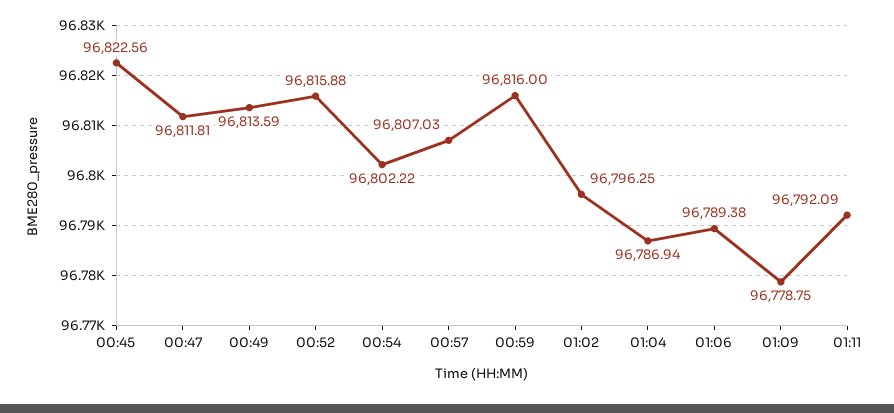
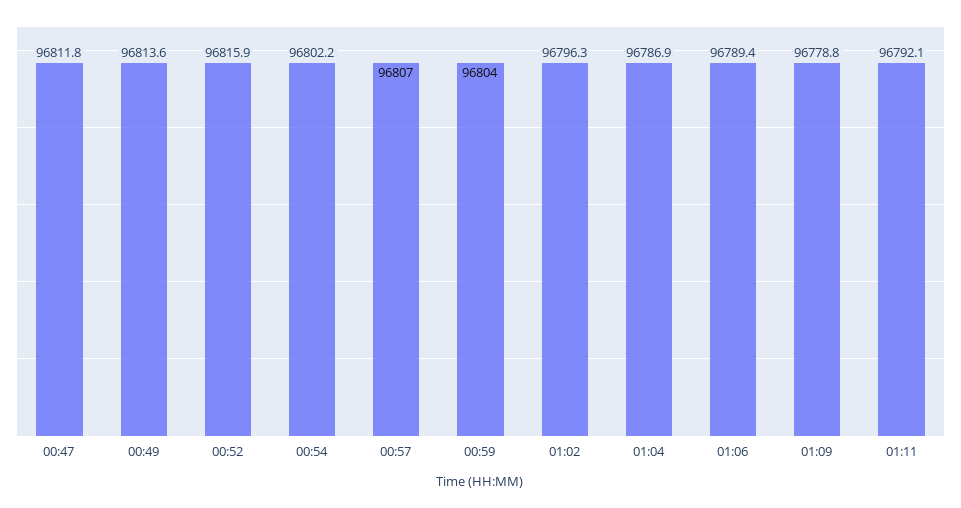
00:45: 96822.56 -> none
00:59: 96816 -> 96804

